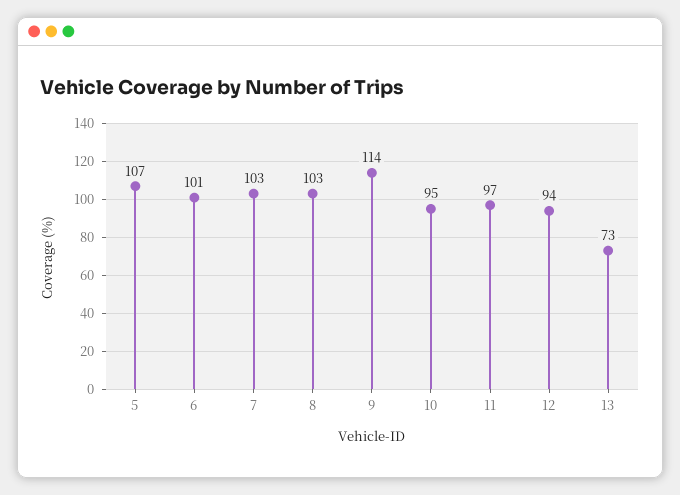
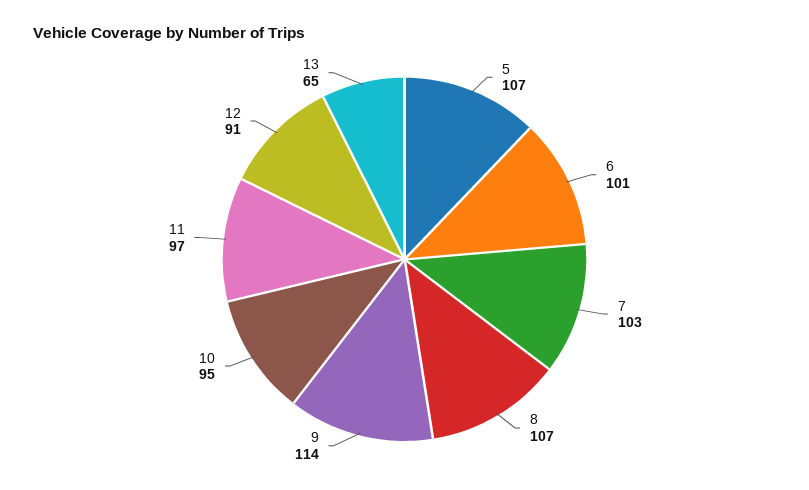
8: 103 -> 107
12: 94 -> 91
13: 73 -> 65

